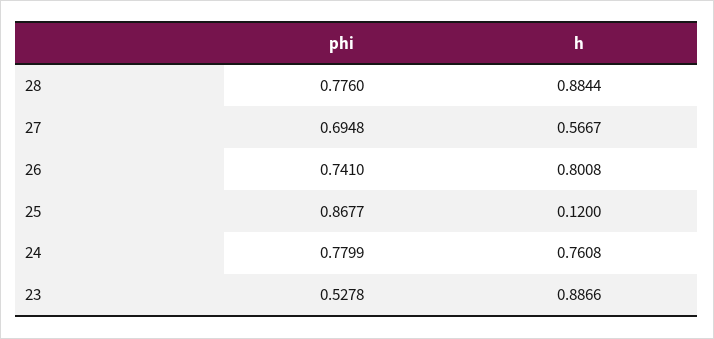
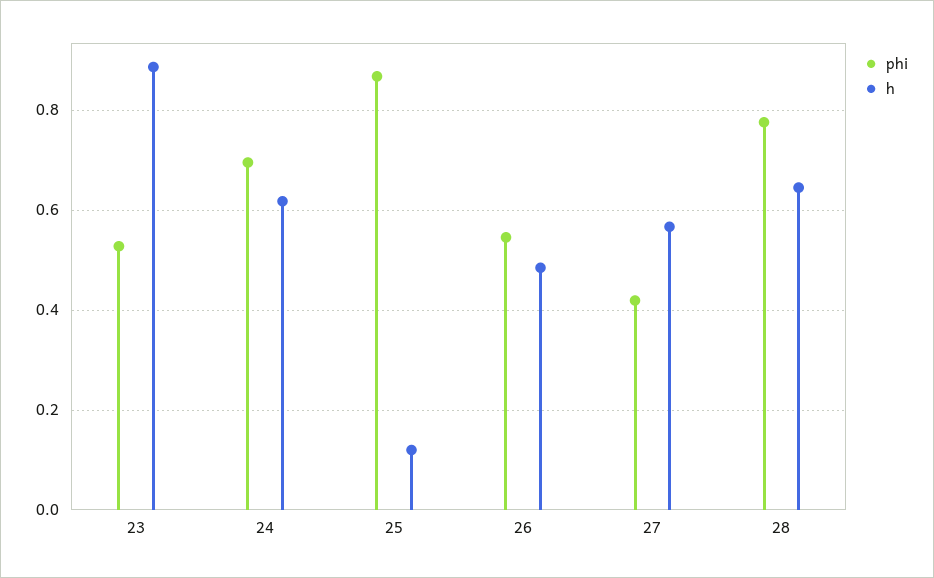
h, 28: 0.8844 -> 0.64
phi, 27: 0.6948 -> 0.42
phi, 26: 0.741 -> 0.54
h, 26: 0.8008 -> 0.48
phi, 24: 0.7799 -> 0.7
h, 24: 0.7608 -> 0.62

